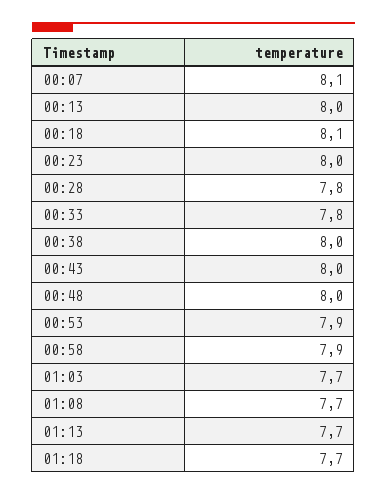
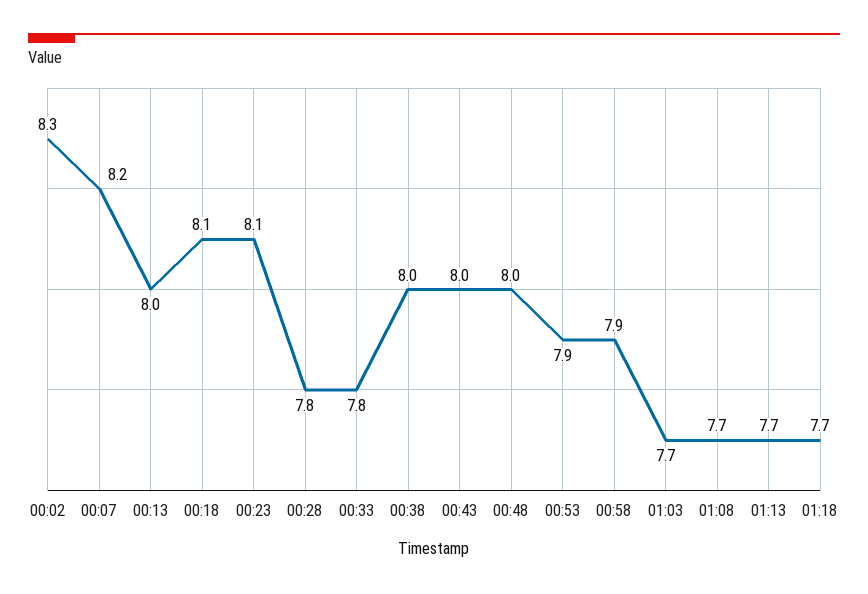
00:07: 8.1 -> 8.2
00:23: 8 -> 8.1
00:02: none -> 8.3

